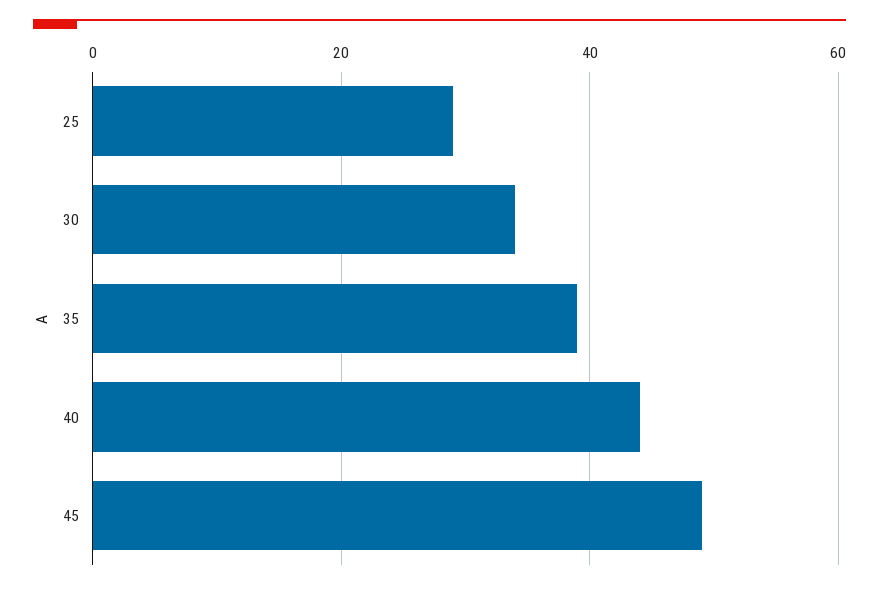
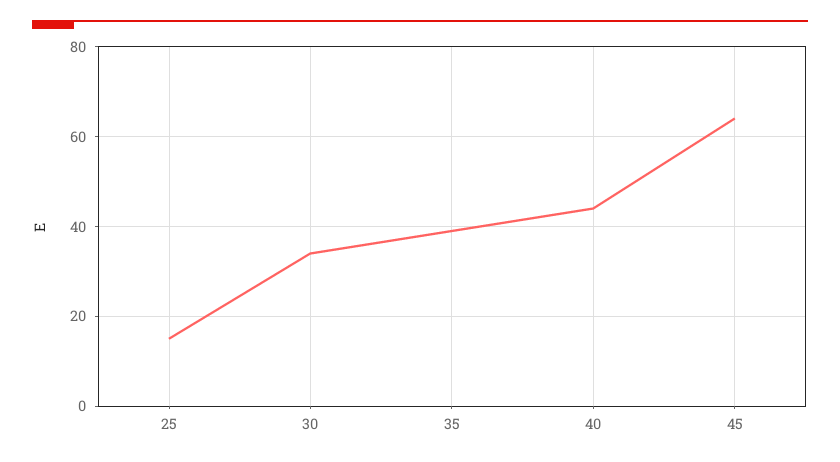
25: 30 -> 15
45: 50 -> 65

